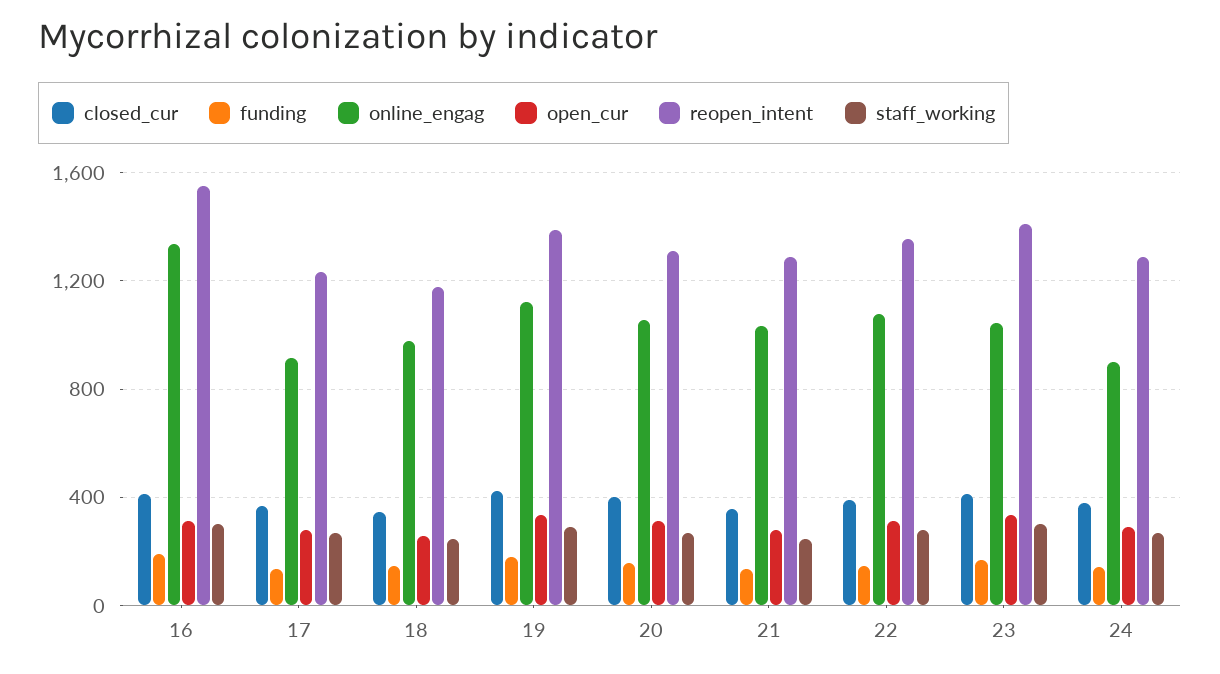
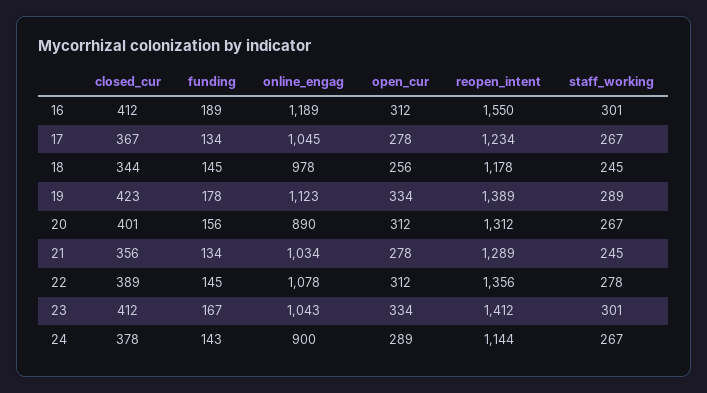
online_engag, 16: 1350 -> 1189
online_engag, 17: 900 -> 1045
online_engag, 20: 1050 -> 890
reopen_intent, 24: 1300 -> 1144

